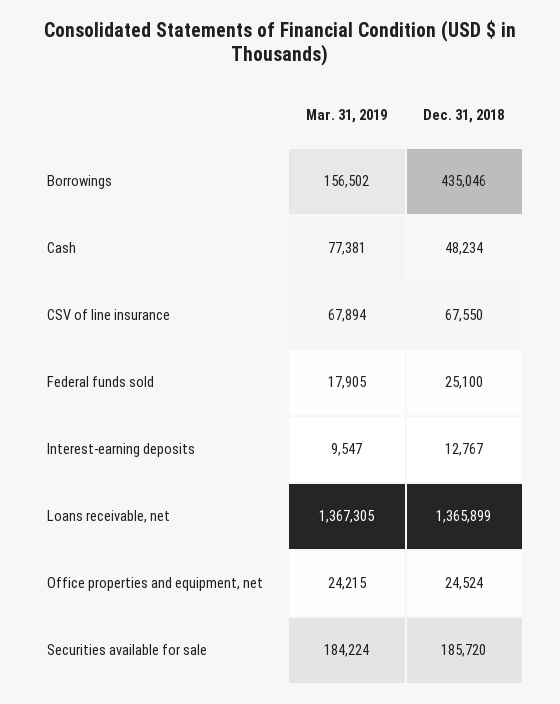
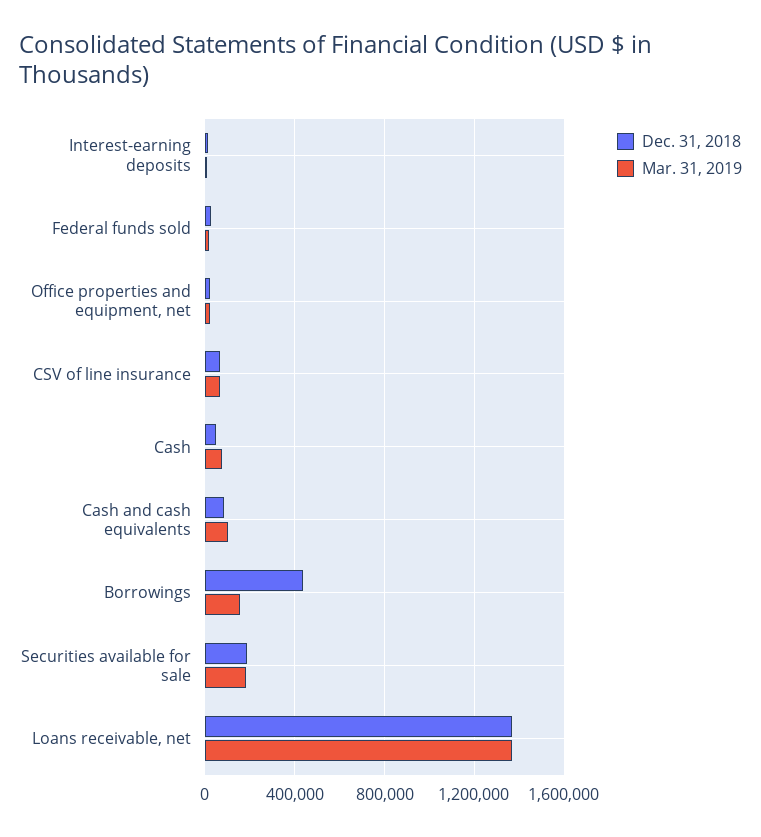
Dec. 31, 2018, Cash and cash equivalents: none -> 100000
Mar. 31, 2019, Cash and cash equivalents: none -> 100000

